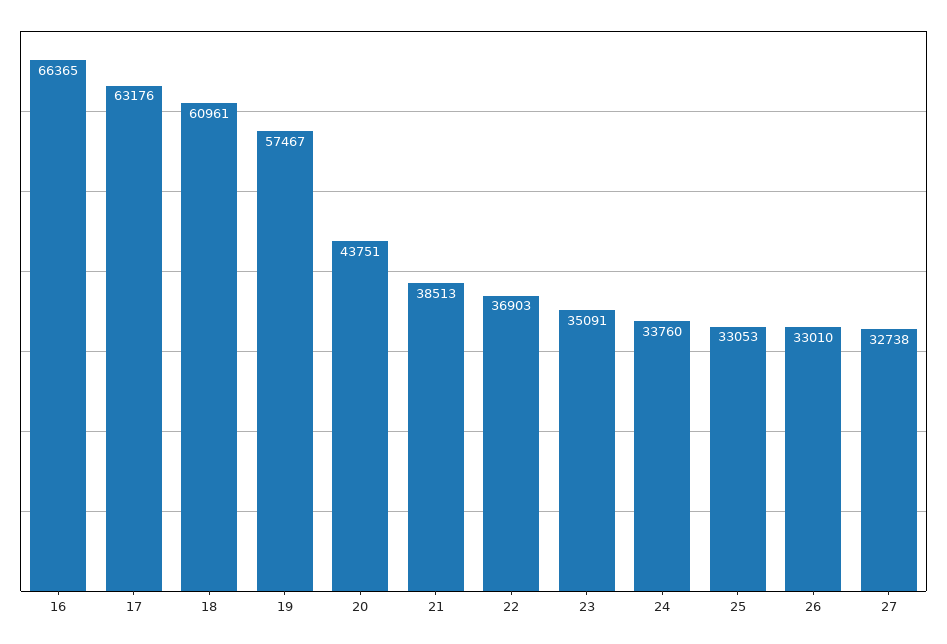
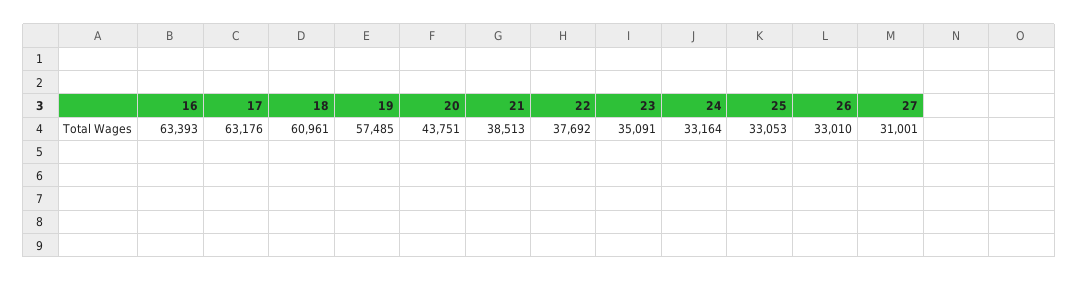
16: 66365 -> 63393
19: 57467 -> 57485
22: 36903 -> 37692
24: 33760 -> 33164
27: 32738 -> 31001

